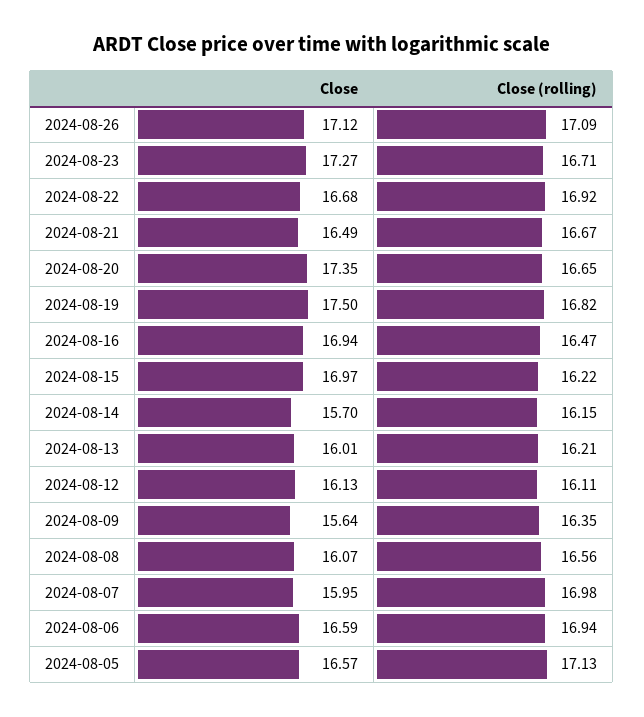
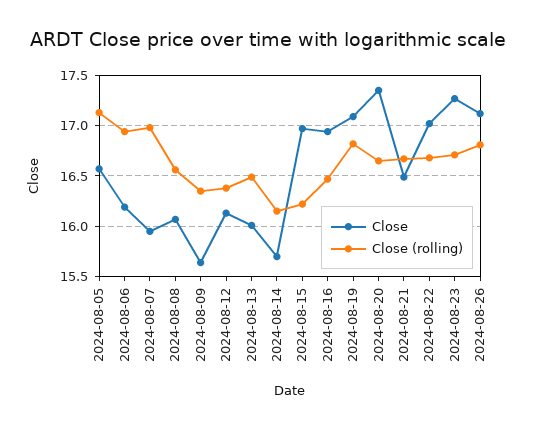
Close (rolling), 2024-08-26: 17.09 -> 16.8
Close, 2024-08-22: 16.68 -> 17
Close (rolling), 2024-08-22: 16.92 -> 16.7
Close, 2024-08-19: 17.5 -> 17.1
Close (rolling), 2024-08-13: 16.21 -> 16.5
Close (rolling), 2024-08-12: 16.11 -> 16.4
Close, 2024-08-06: 16.59 -> 16.2

